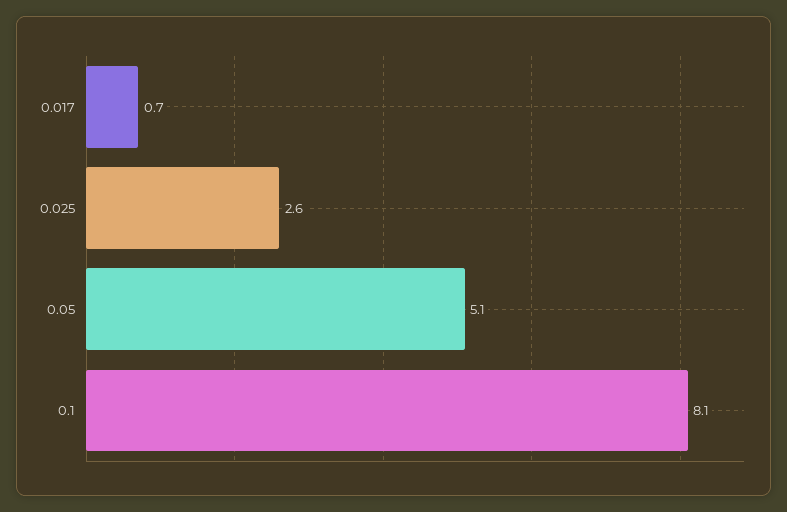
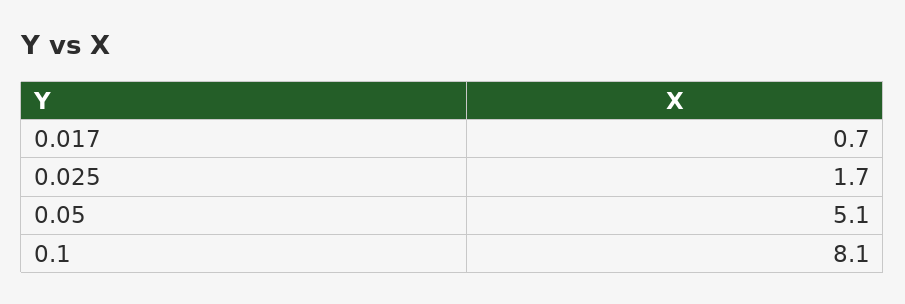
0.025: 2.6 -> 1.7

